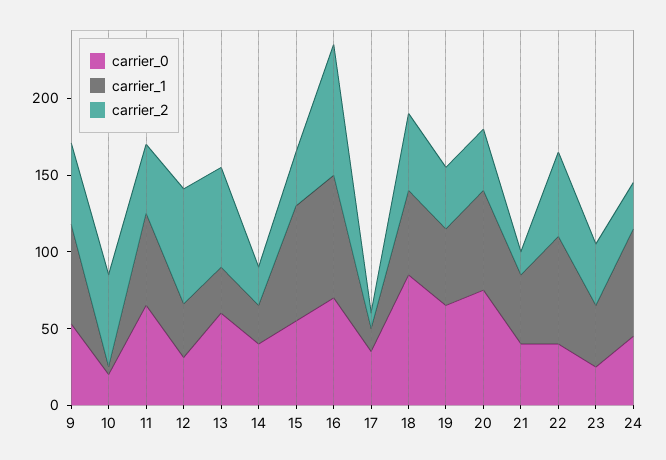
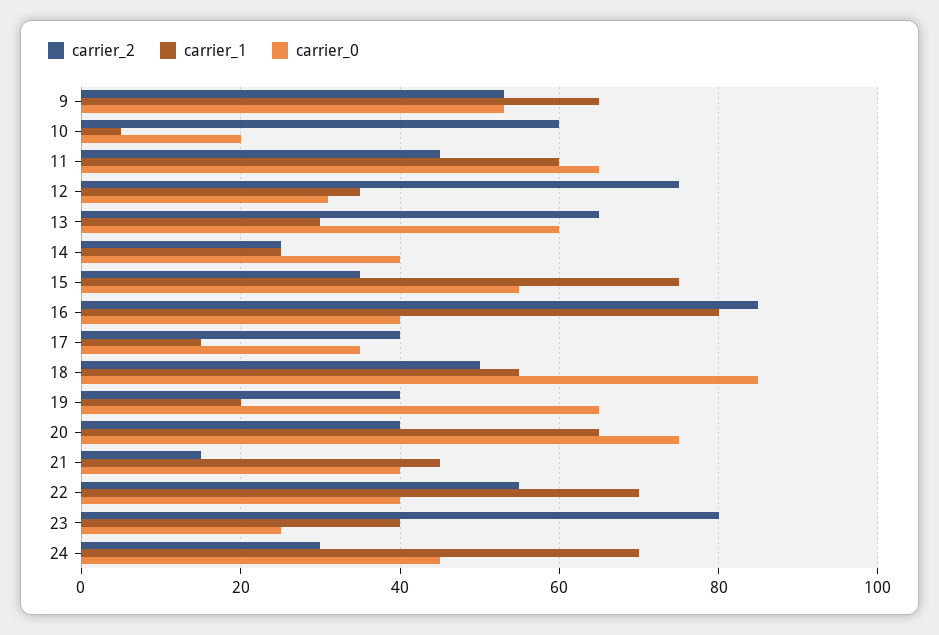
carrier_0, 16: 70 -> 40
carrier_2, 17: 10 -> 40
carrier_1, 19: 50 -> 20
carrier_2, 23: 40 -> 80

